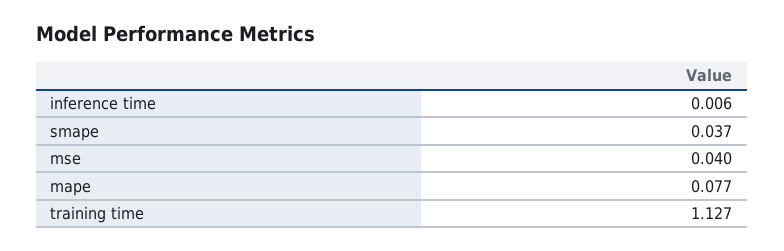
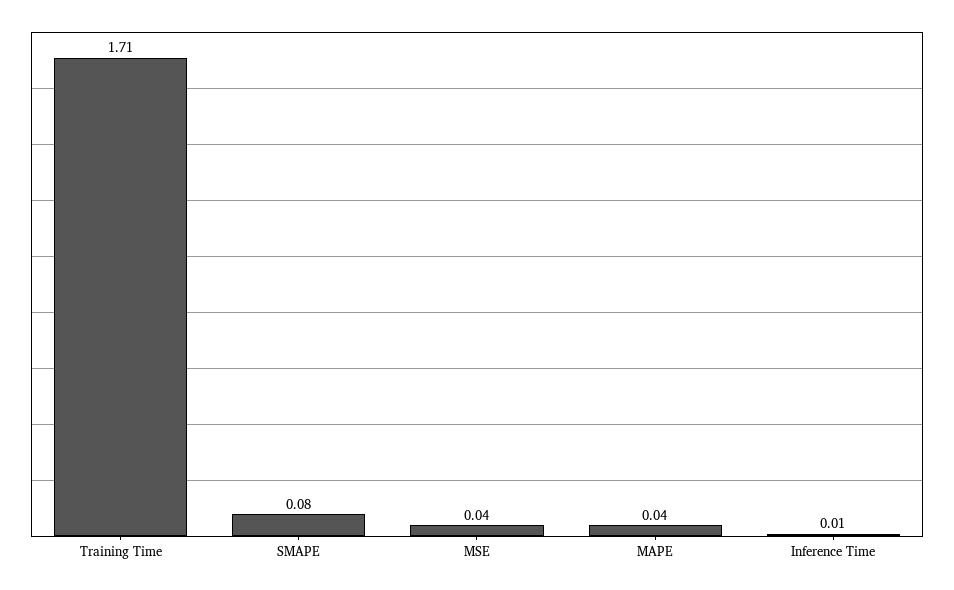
smape: 0.037 -> 0.08
mape: 0.077 -> 0.04
training time: 1.127 -> 1.71

